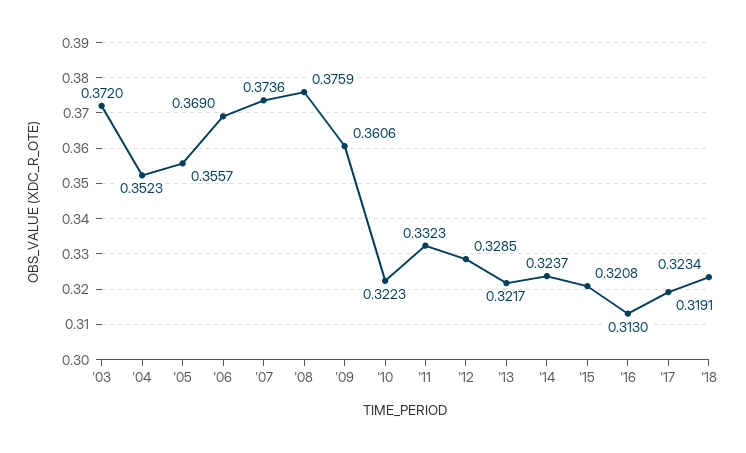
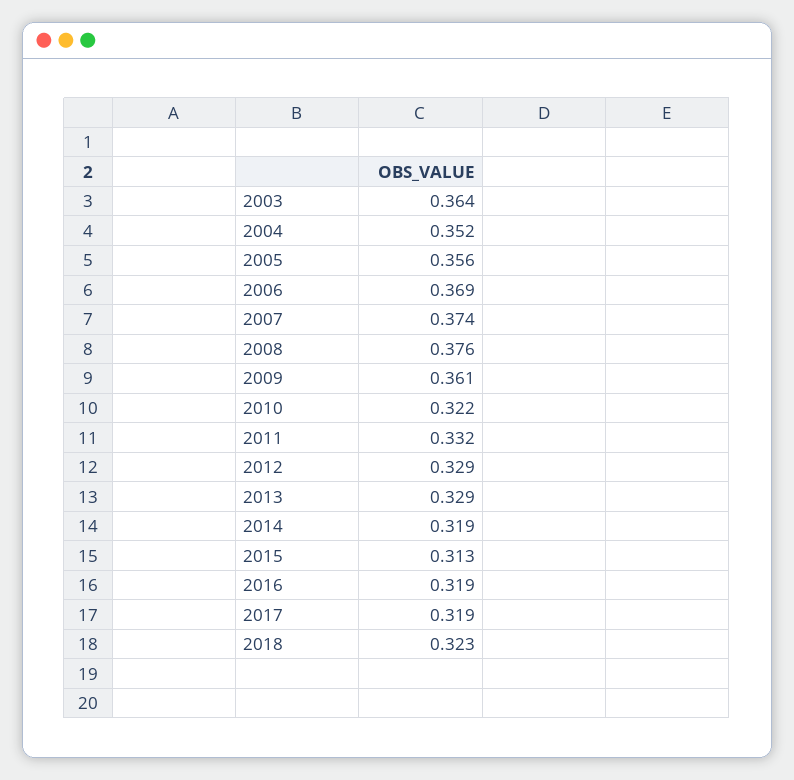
'03: 0.372 -> 0.364
'13: 0.3217 -> 0.329
'14: 0.3237 -> 0.319
'15: 0.3208 -> 0.313
'16: 0.313 -> 0.319

